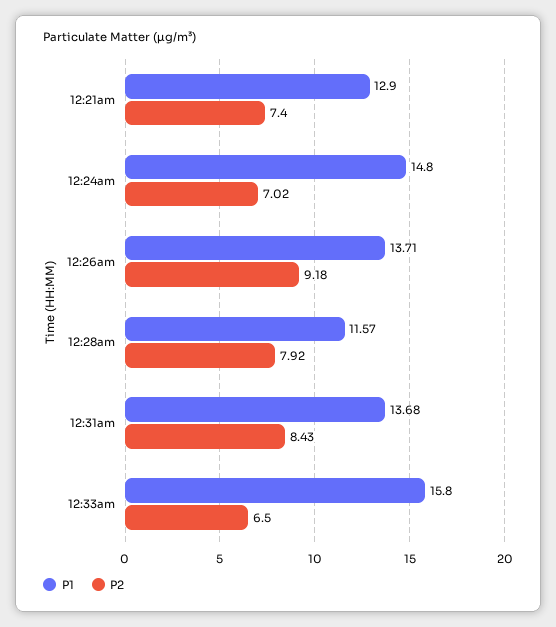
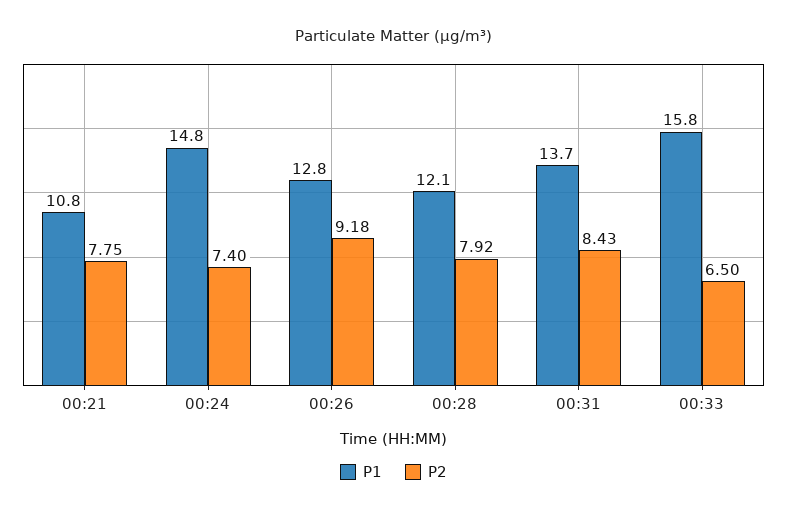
P1, 12:21am: 12.9 -> 10.8
P2, 12:21am: 7.4 -> 7.75
P2, 12:24am: 7.02 -> 7.4
P1, 12:26am: 13.71 -> 12.8
P1, 12:28am: 11.57 -> 12.1

